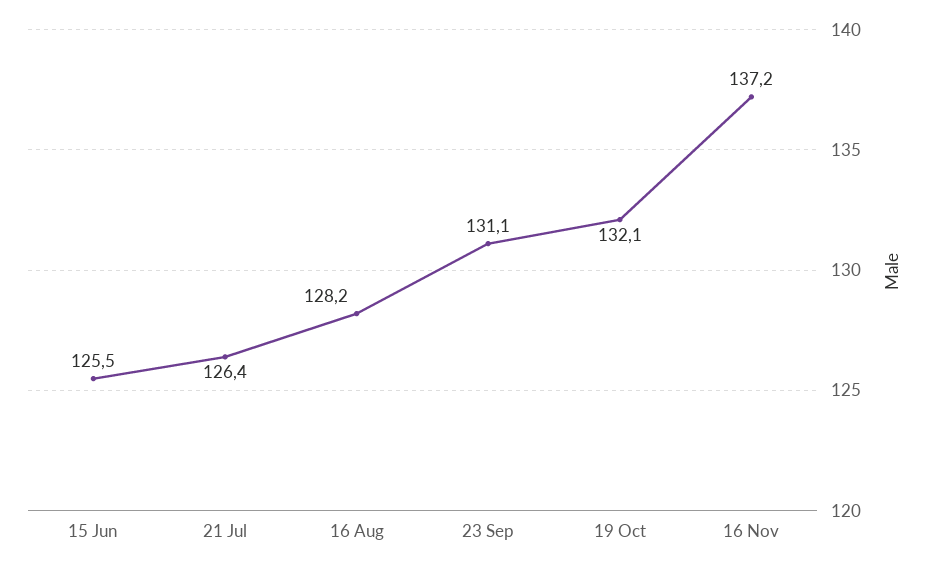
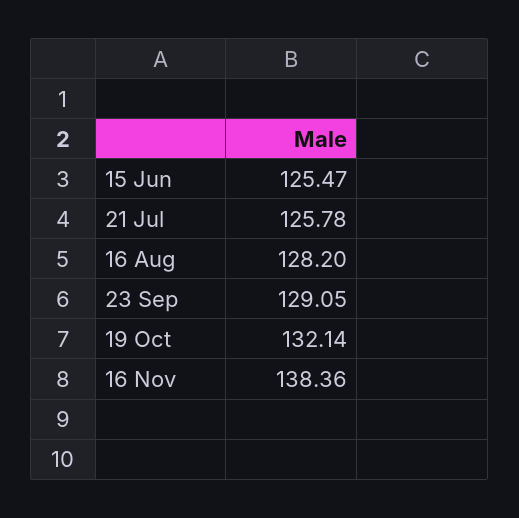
21 Jul: 126.4 -> 125.78
23 Sep: 131.1 -> 129.05
16 Nov: 137.2 -> 138.36

